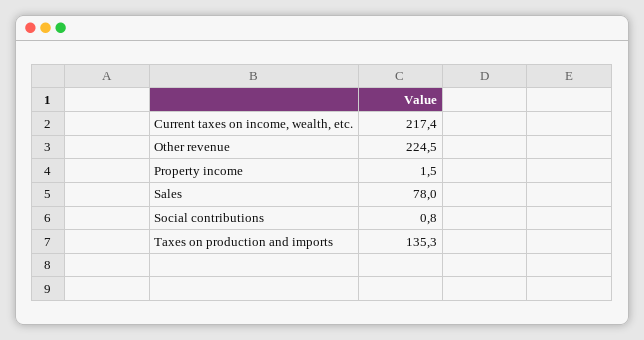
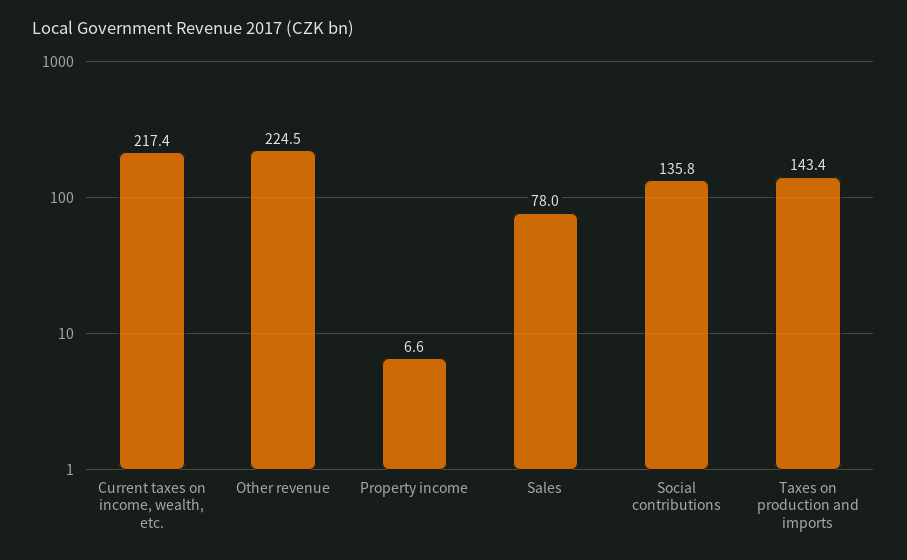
Property income: 1.5 -> 6.6
Social contributions: 0.8 -> 135.8
Taxes on production and imports: 135.3 -> 143.4

